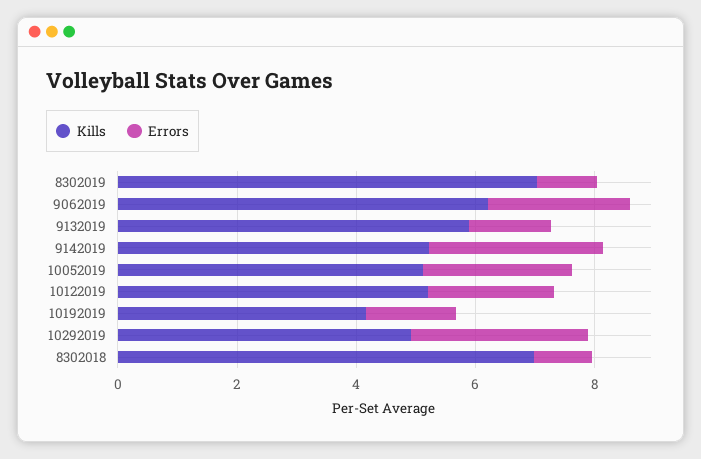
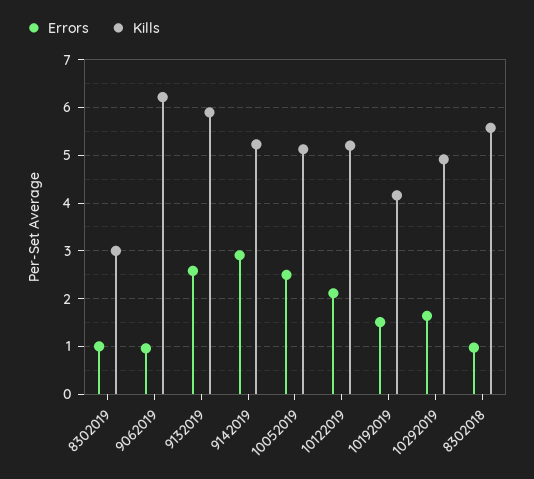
Kills, 8302019: 7 -> 3
Errors, 9062019: 2.5 -> 1
Errors, 9132019: 1.5 -> 2.6
Errors, 10292019: 3 -> 1.6
Kills, 8302018: 7 -> 5.6

